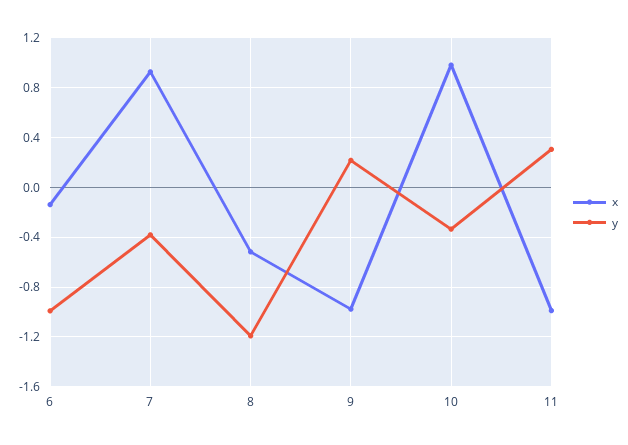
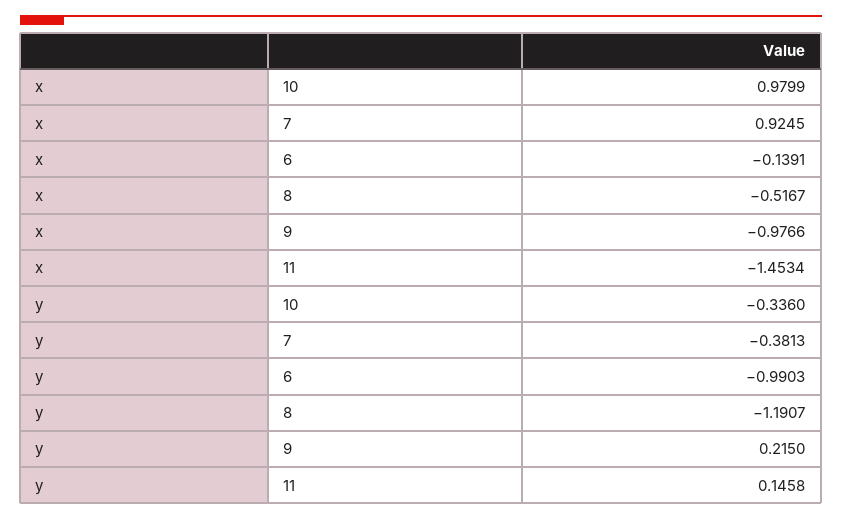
x, 11: -1 -> -1.4534
y, 11: 0.3 -> 0.1458

